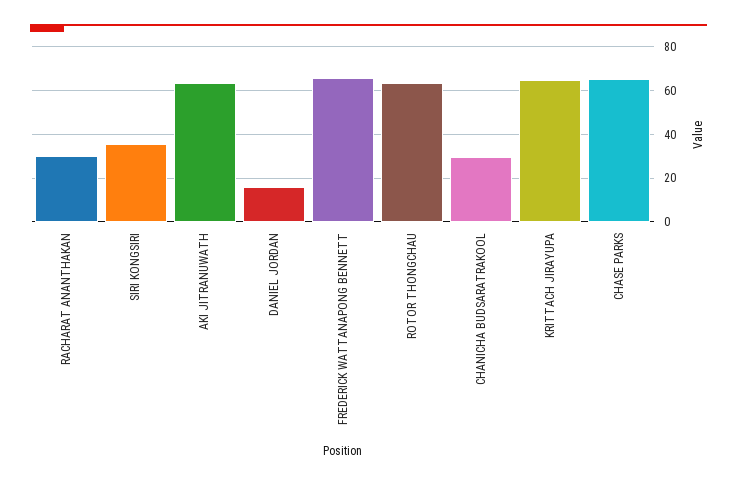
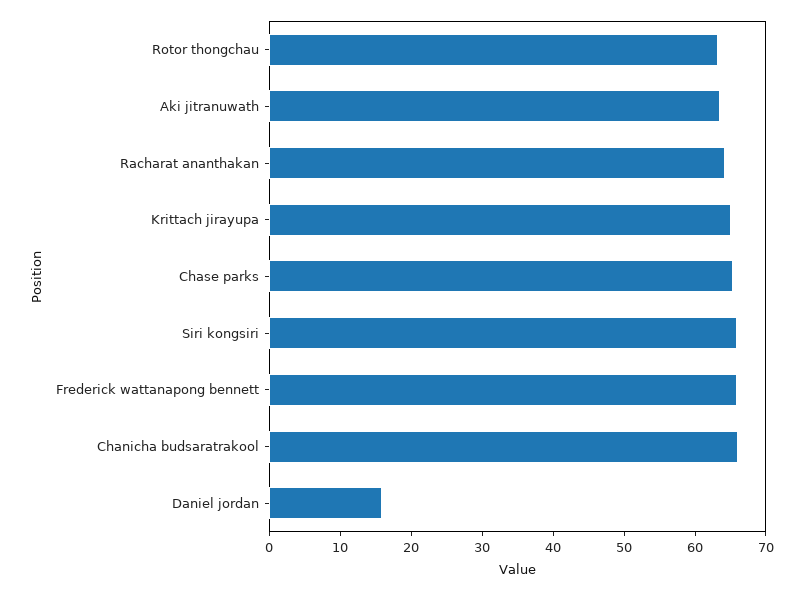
RACHARAT ANANTHAKAN: 30 -> 64
SIRI KONGSIRI: 35 -> 66
CHANICHA BUDSARATRAKOOL: 30 -> 66

